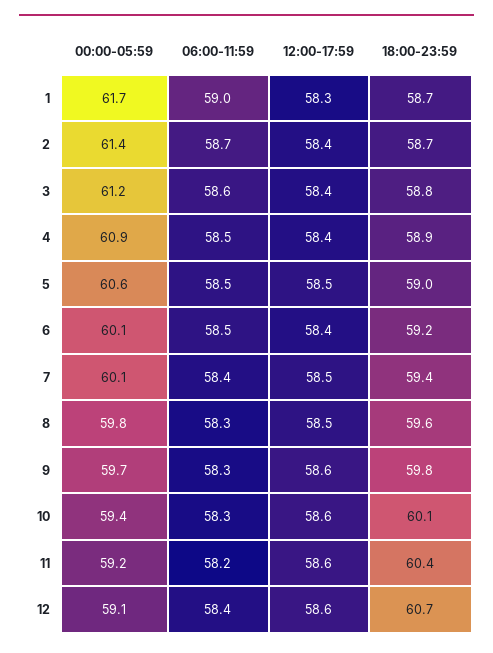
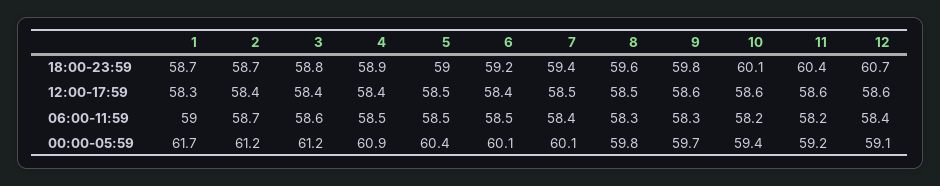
00:00-05:59, 2: 61.4 -> 61.2
00:00-05:59, 5: 60.6 -> 60.4
06:00-11:59, 10: 58.3 -> 58.2

